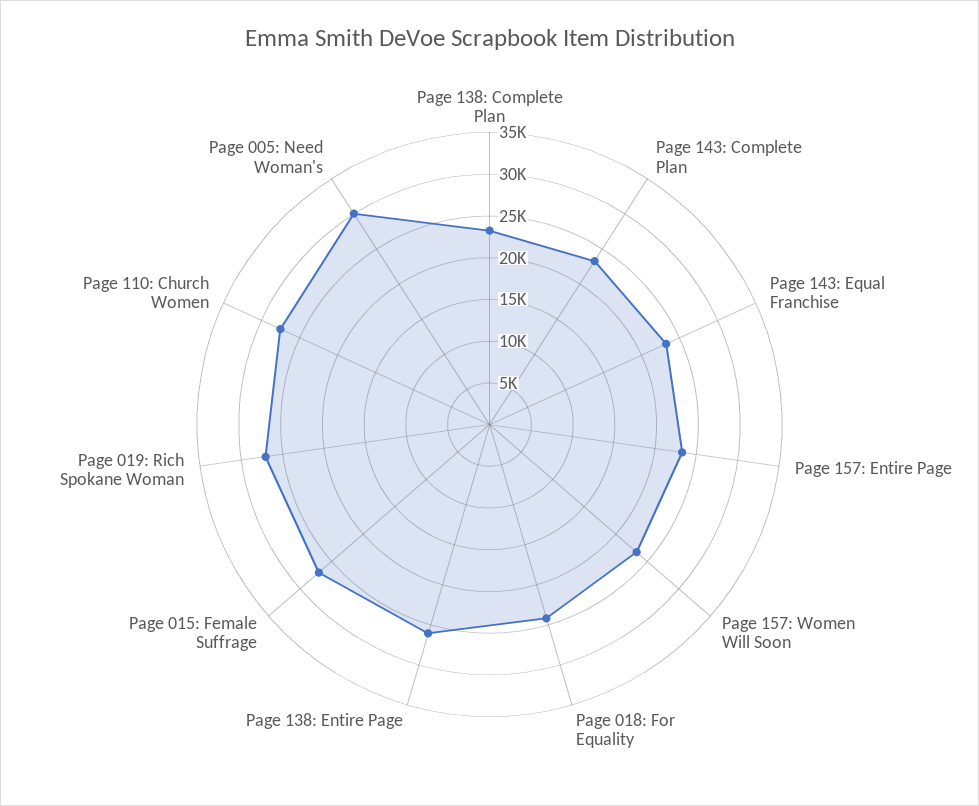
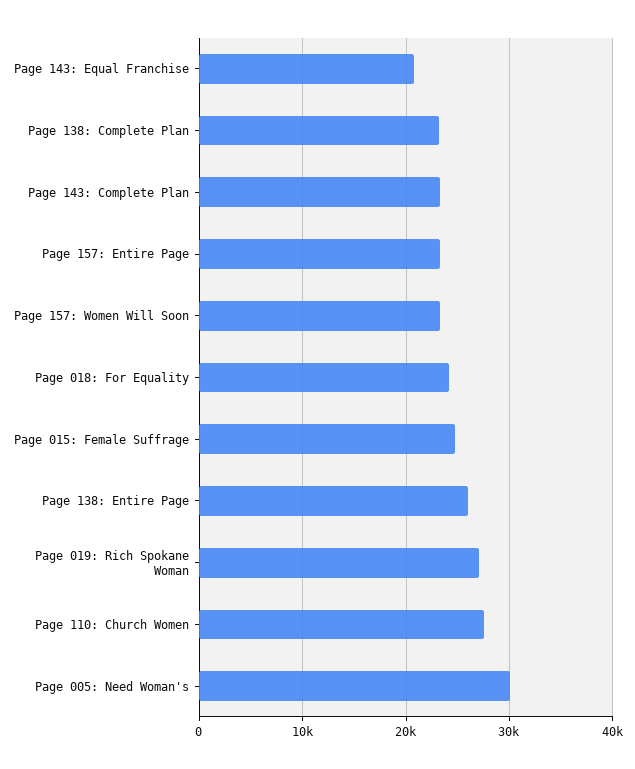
Page 143: Equal Franchise: 23000 -> 21000
Page 015: Female Suffrage: 27000 -> 25000

